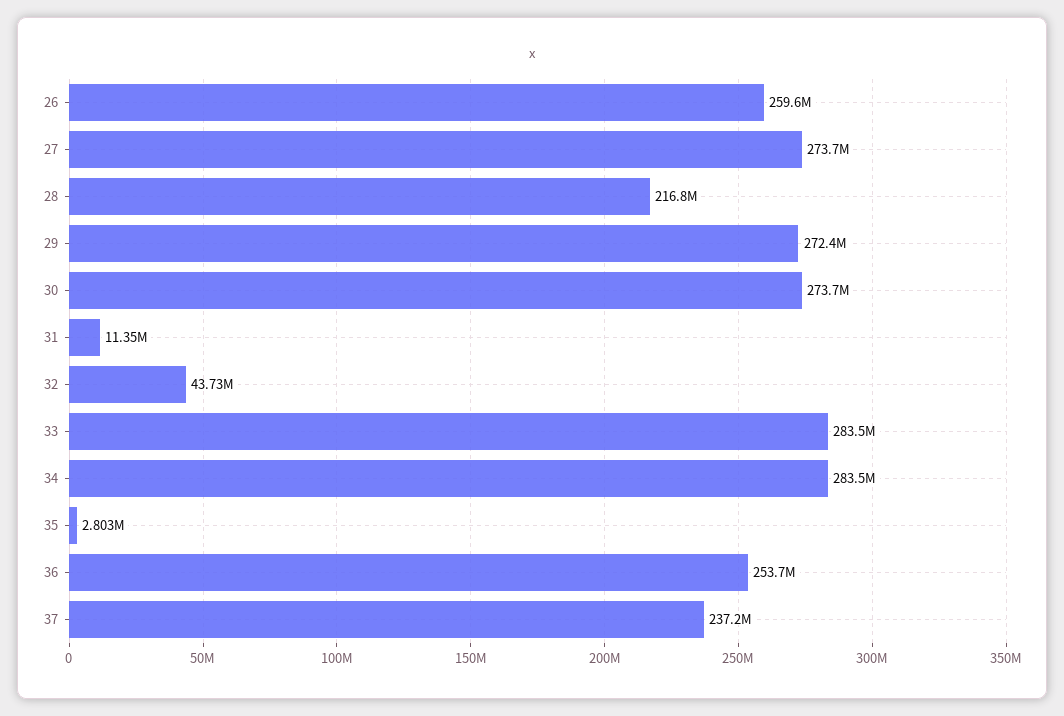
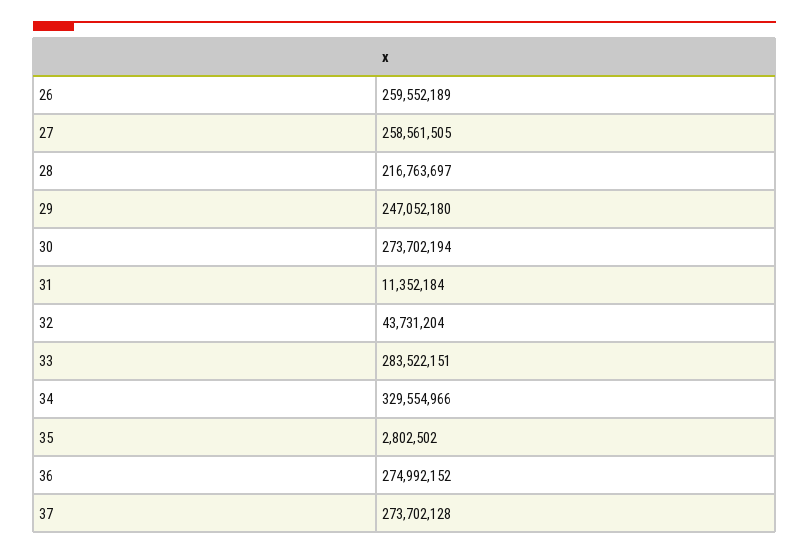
27: 273700000 -> 258561505
29: 272400000 -> 247052180
34: 283500000 -> 329554966
36: 253700000 -> 274992152
37: 237200000 -> 273702128

